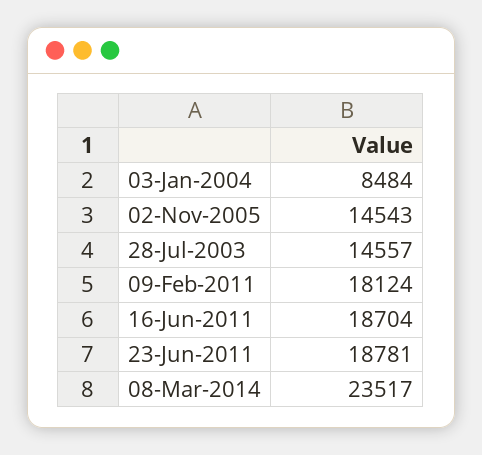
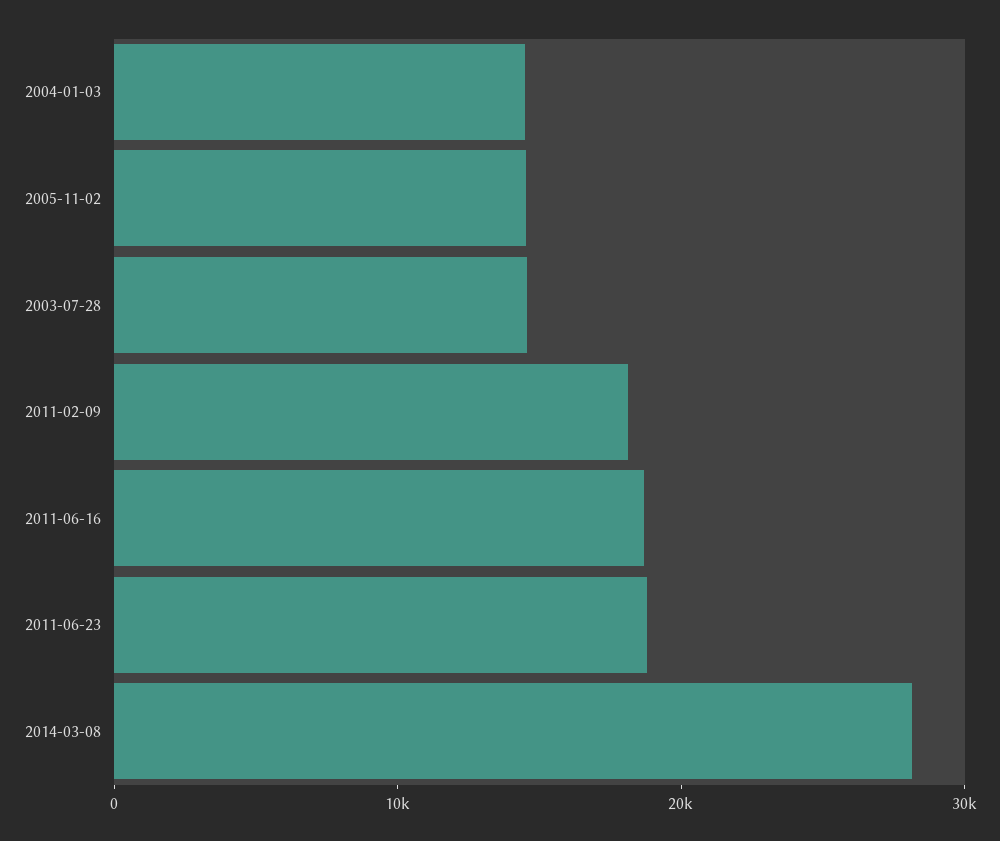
03-Jan-2004: 8484 -> 14000
08-Mar-2014: 23517 -> 28000

